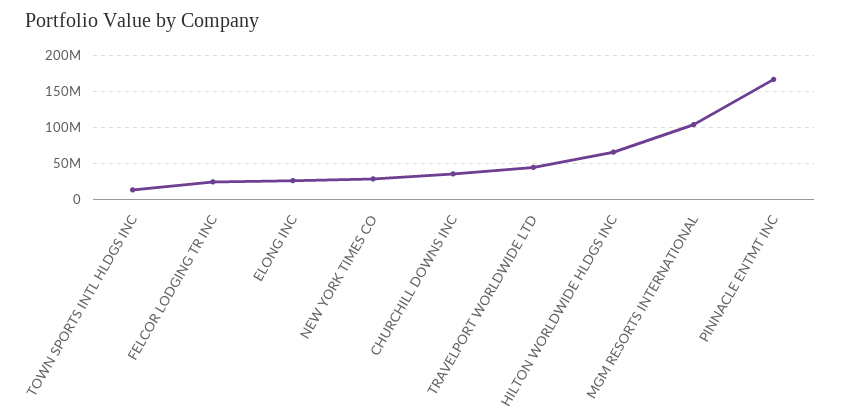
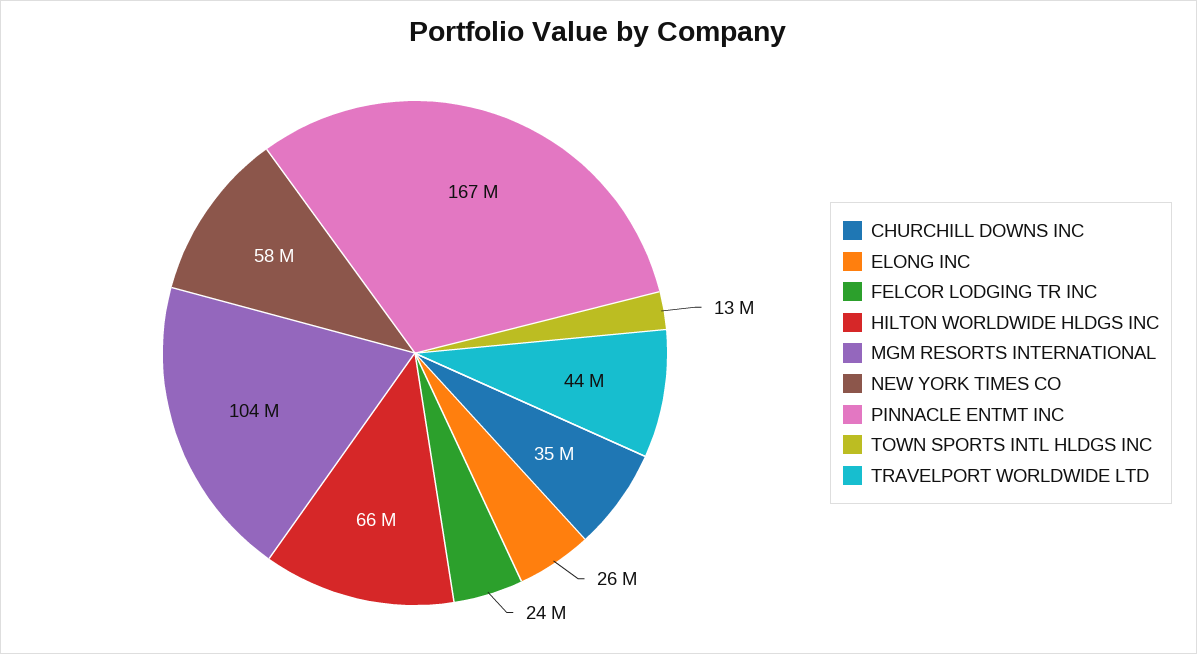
NEW YORK TIMES CO: 30000000 -> 58000000

